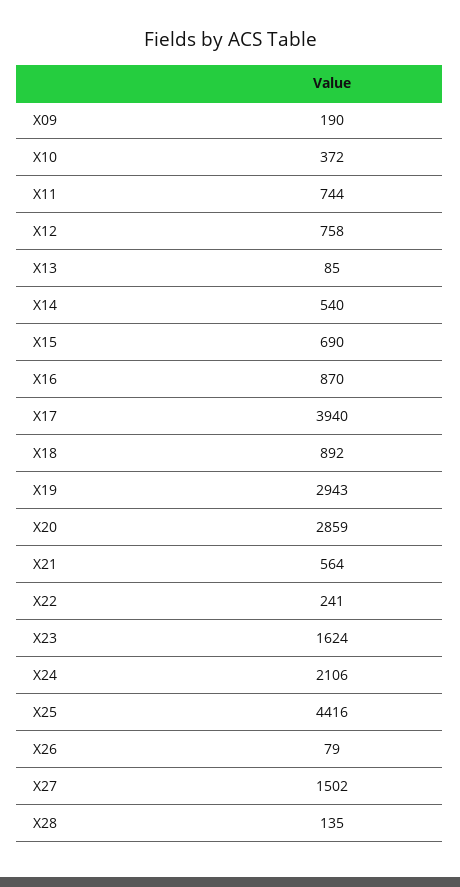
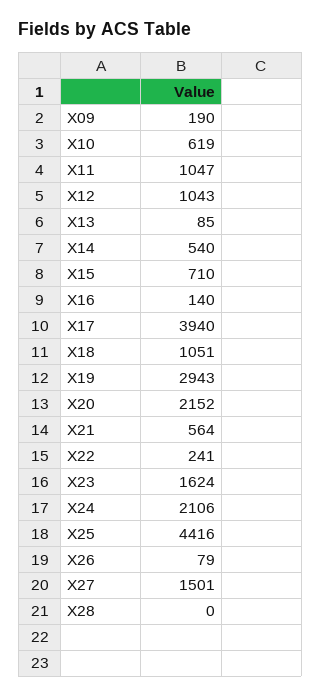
X10: 372 -> 619
X11: 744 -> 1047
X12: 758 -> 1043
X15: 690 -> 710
X16: 870 -> 140
X18: 892 -> 1051
X20: 2859 -> 2152
X27: 1502 -> 1501
X28: 135 -> 0

